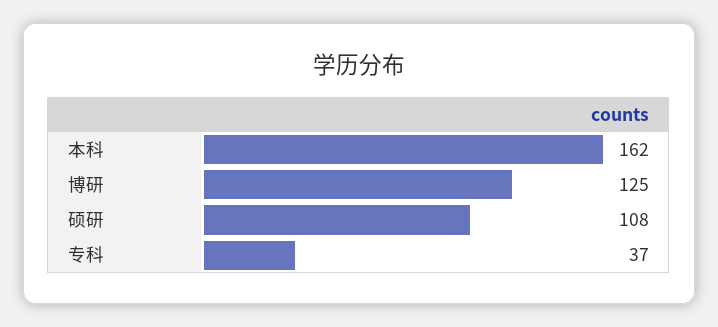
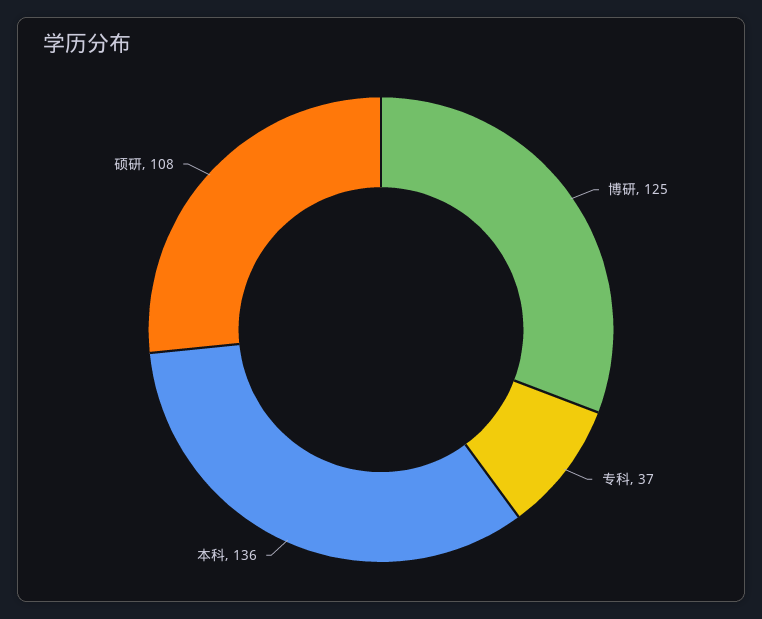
本科: 162 -> 136

